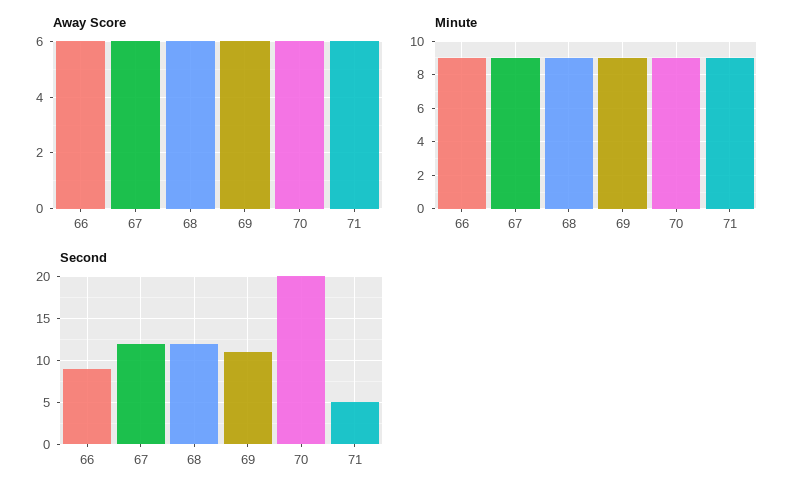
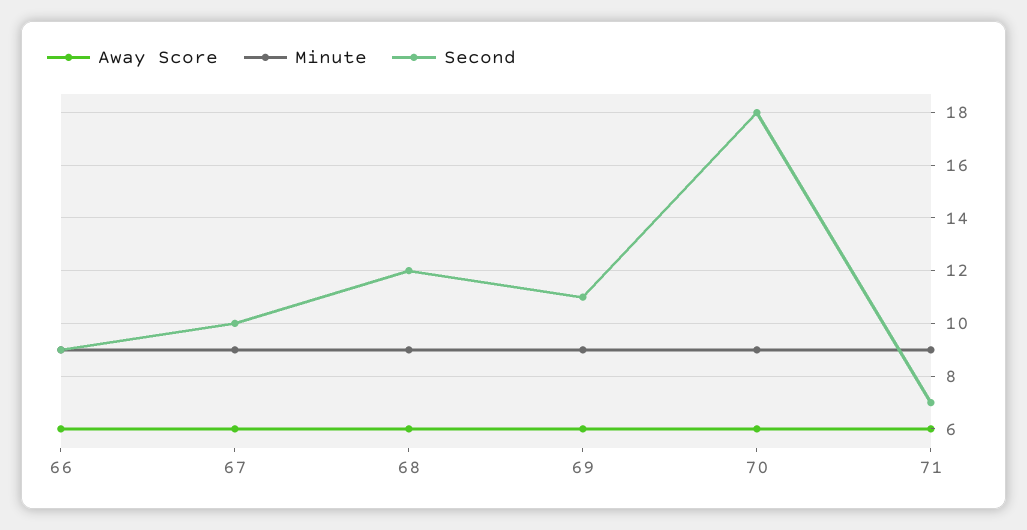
Second, 67: 12 -> 10
Second, 70: 20 -> 18
Second, 71: 5 -> 7

